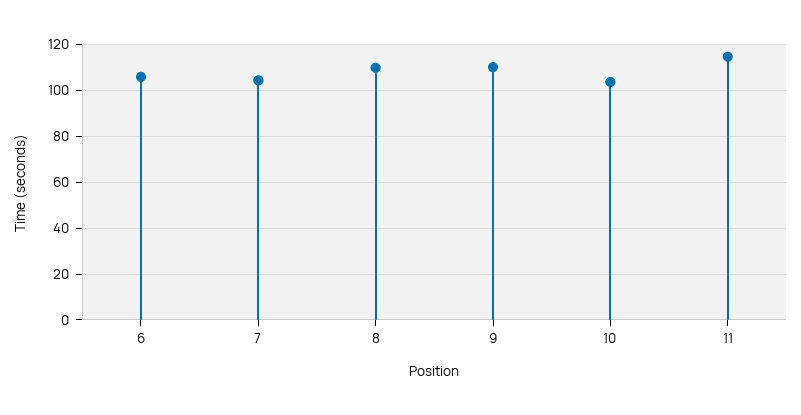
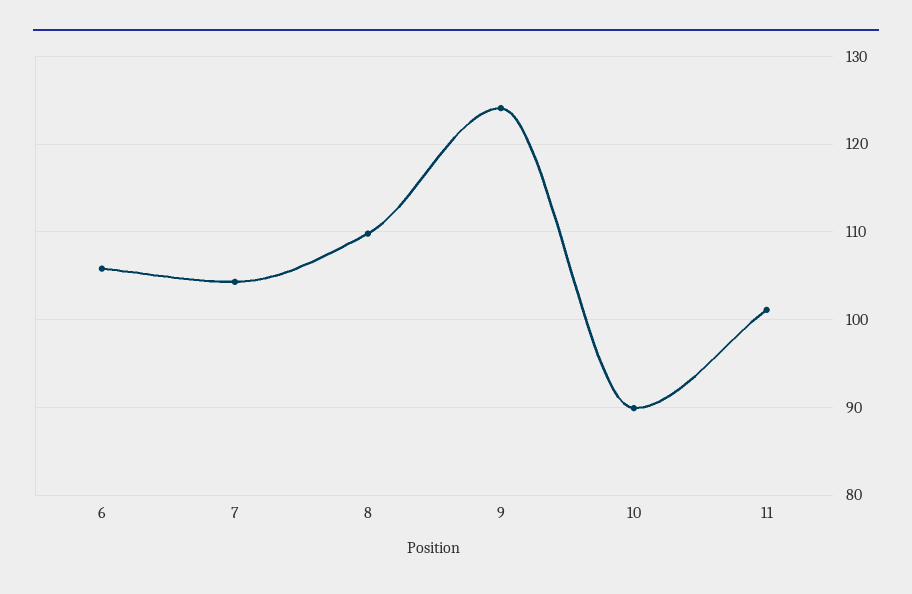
9: 110 -> 124
10: 105 -> 90
11: 115 -> 101

